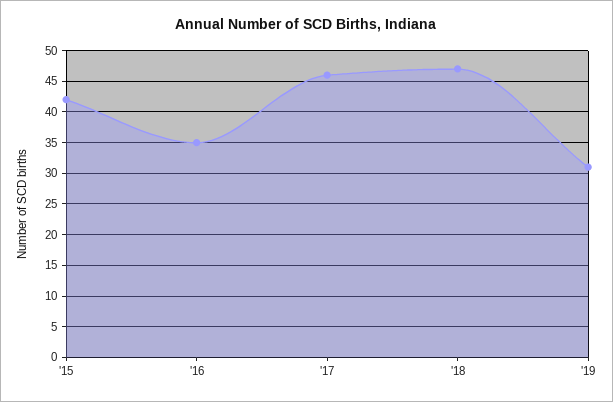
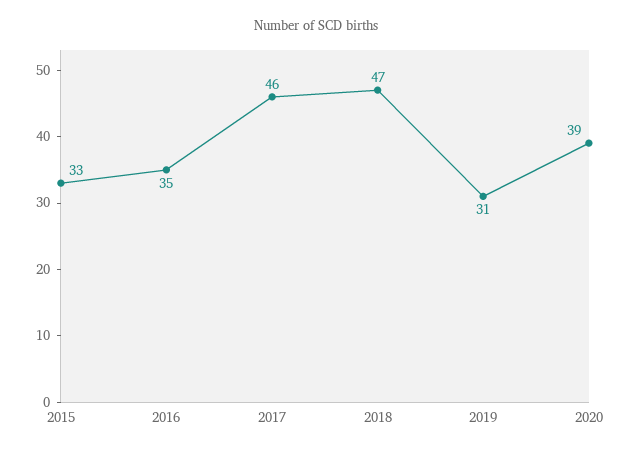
'15: 42 -> 33
2020: none -> 39

